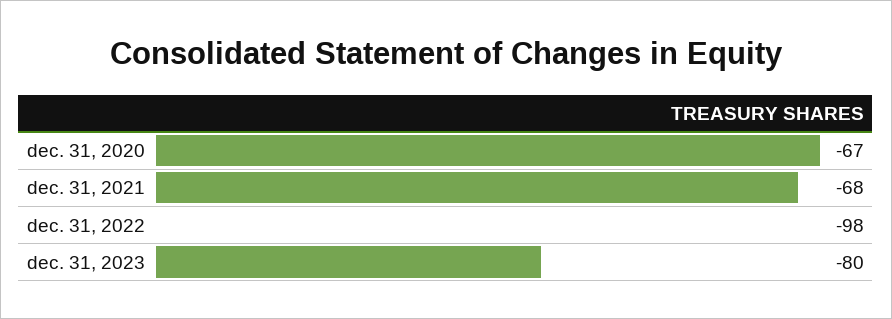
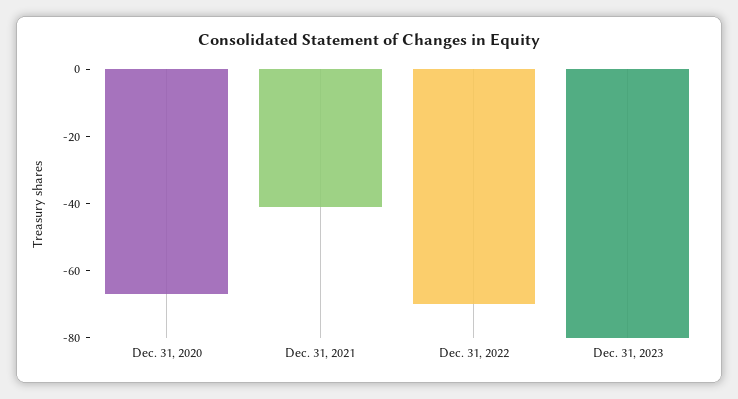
dec. 31, 2021: -68 -> -40
dec. 31, 2022: -98 -> -70

